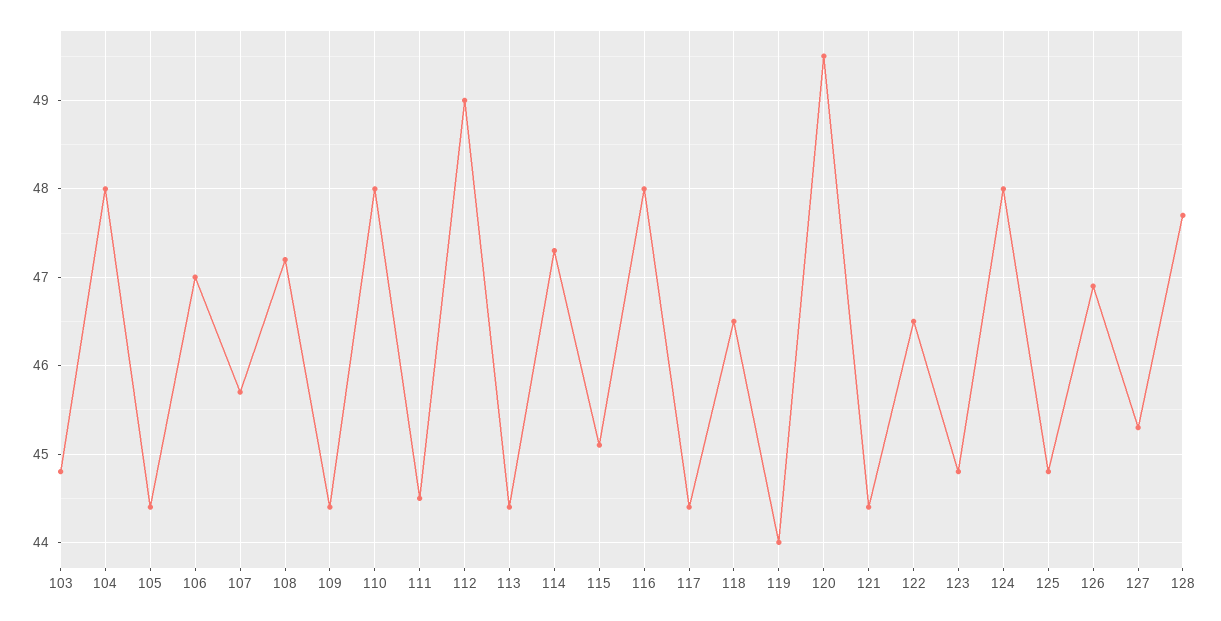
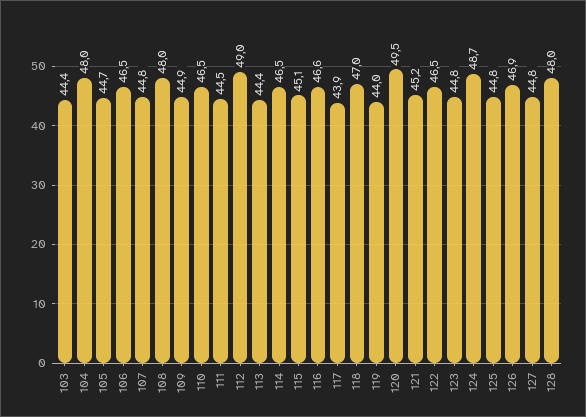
103: 44.8 -> 44.4
105: 44.4 -> 44.7
106: 47 -> 46.5
107: 45.7 -> 44.8
108: 47.2 -> 48
109: 44.4 -> 44.9
110: 48 -> 46.5
114: 47.3 -> 46.5
116: 48 -> 46.6
117: 44.4 -> 43.9
118: 46.5 -> 47
121: 44.4 -> 45.2
124: 48 -> 48.7
127: 45.3 -> 44.8
128: 47.7 -> 48

